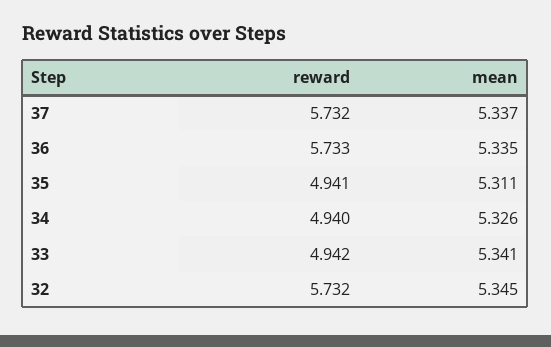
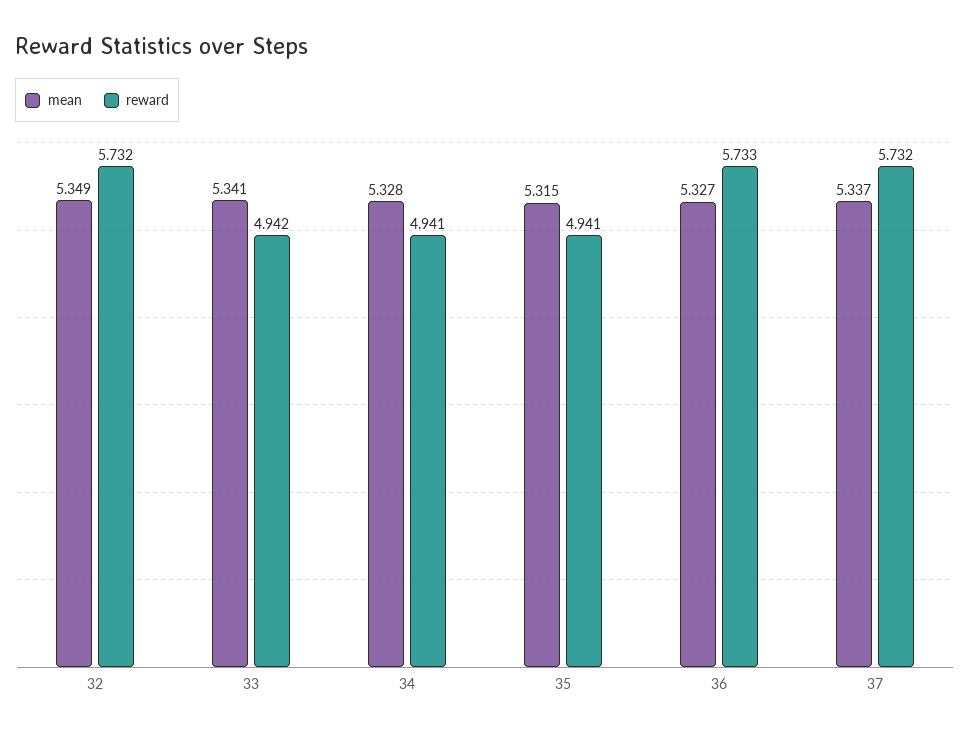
mean, 36: 5.335 -> 5.327
mean, 35: 5.311 -> 5.315
reward, 34: 4.94 -> 4.941
mean, 34: 5.326 -> 5.328
mean, 32: 5.345 -> 5.349

